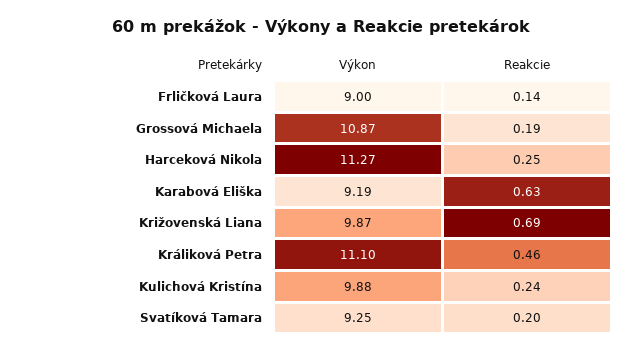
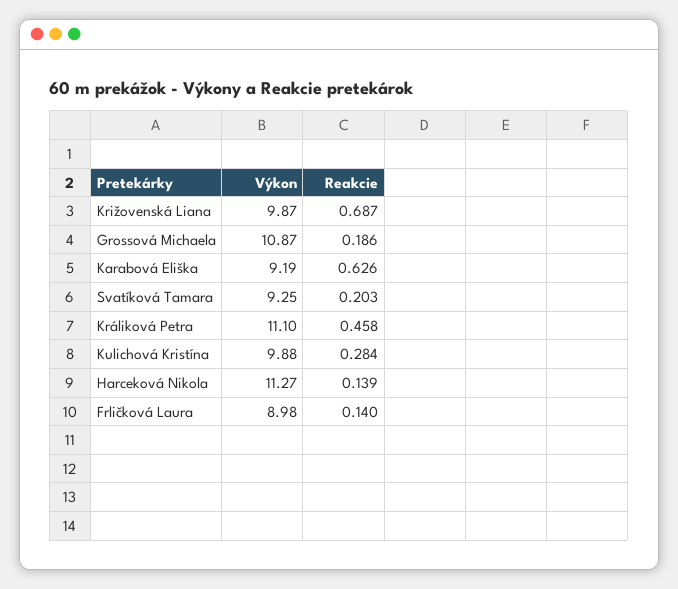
Výkon, Frličková Laura: 9 -> 8.98
Reakcie, Harceková Nikola: 0.25 -> 0.139
Reakcie, Kulichová Kristína: 0.24 -> 0.284

